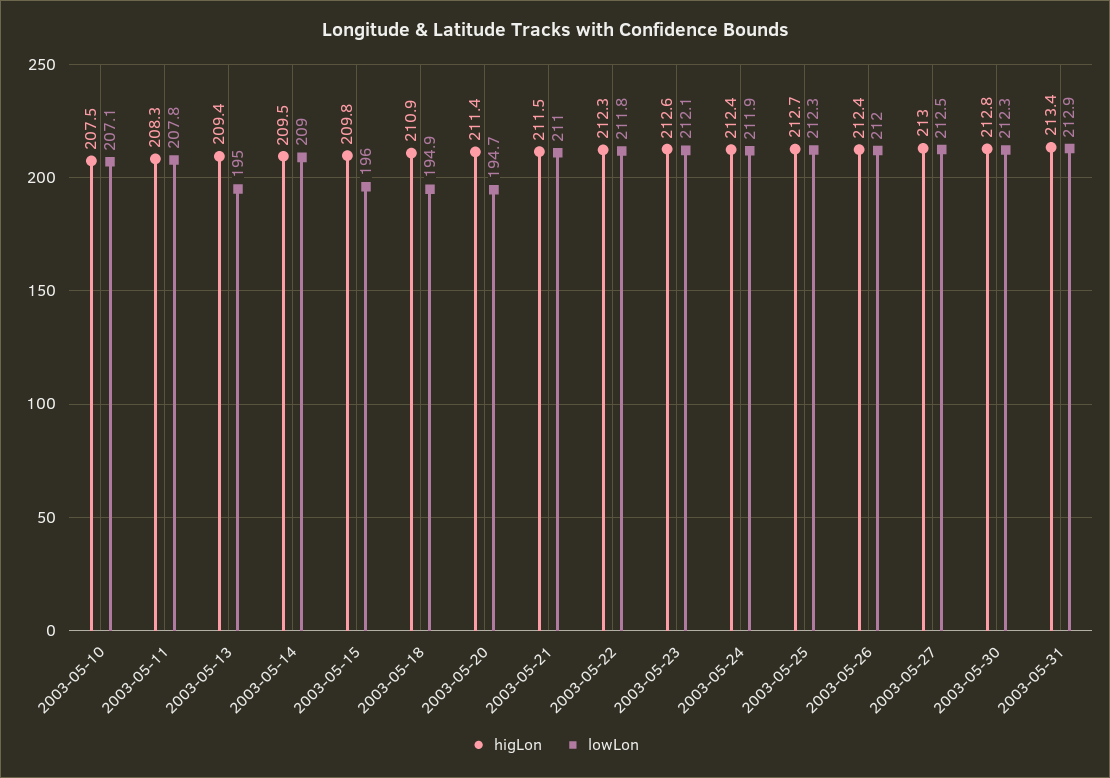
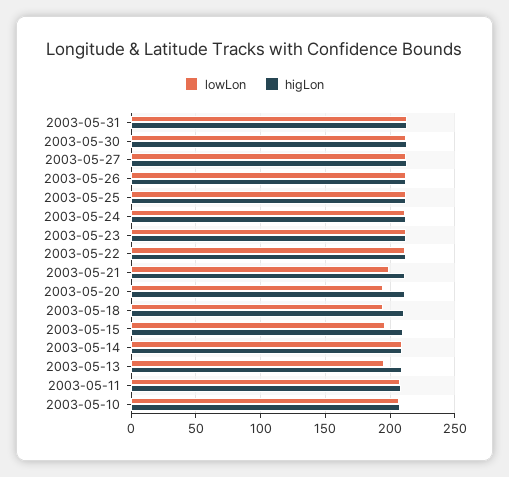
lowLon, 2003-05-21: 211 -> 200

